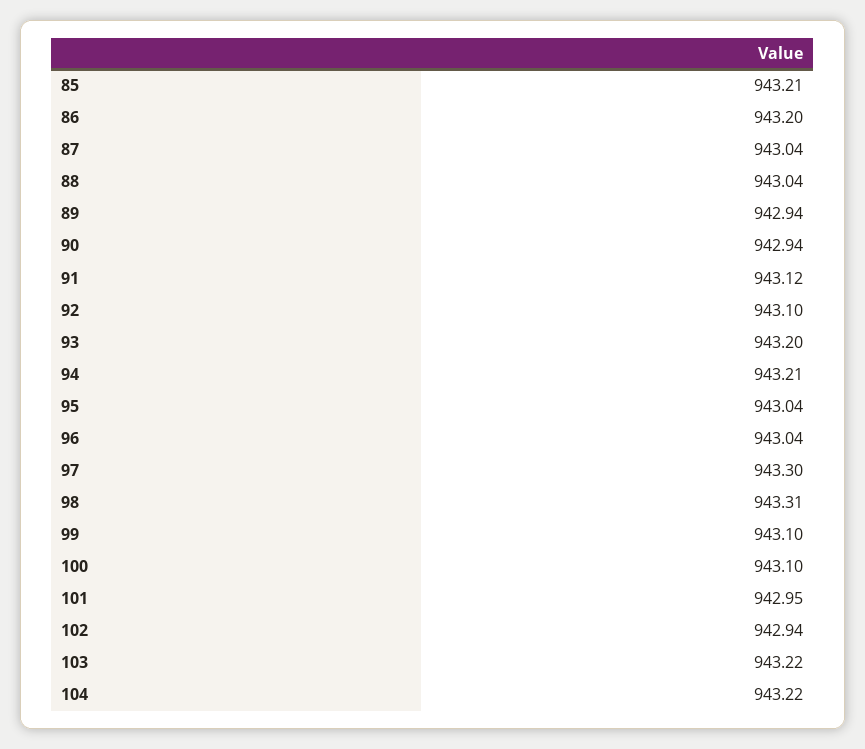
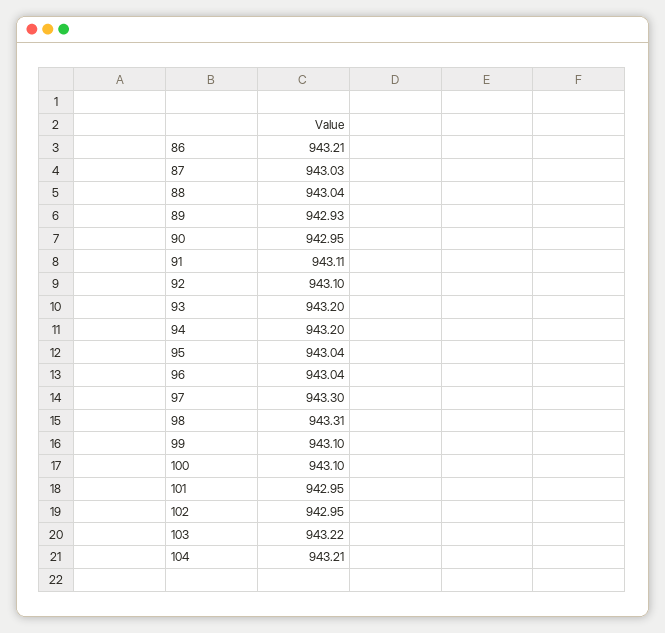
85: 943.21 -> none
86: 943.2 -> 943.21
87: 943.04 -> 943.03
89: 942.94 -> 942.93
90: 942.94 -> 942.95
91: 943.12 -> 943.11
94: 943.21 -> 943.2
102: 942.94 -> 942.95
104: 943.22 -> 943.21

